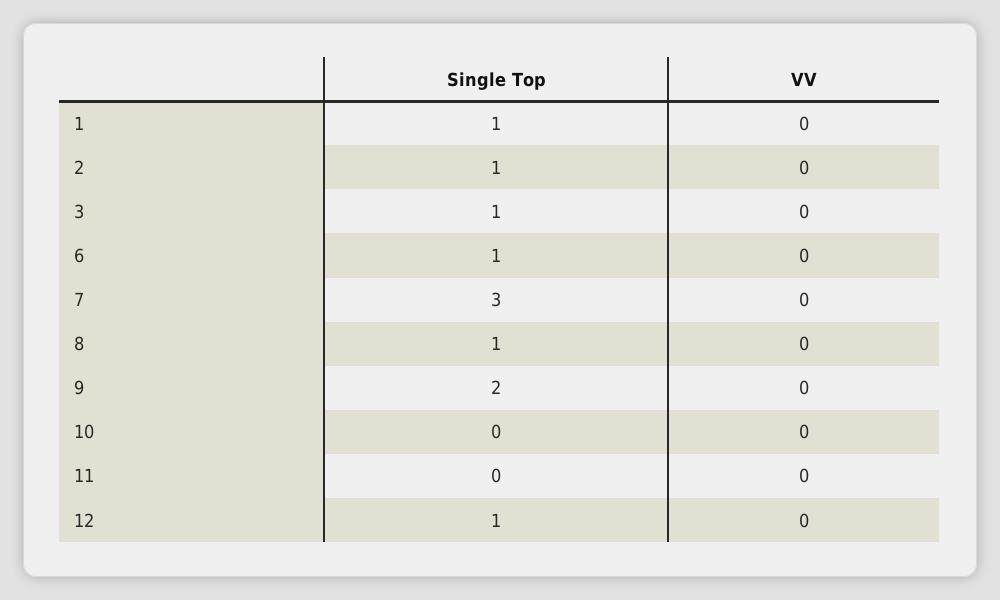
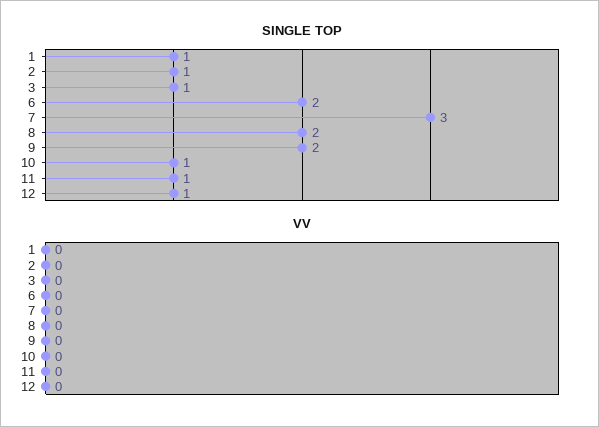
Single Top, 6: 1 -> 2
Single Top, 8: 1 -> 2
Single Top, 10: 0 -> 1
Single Top, 11: 0 -> 1

